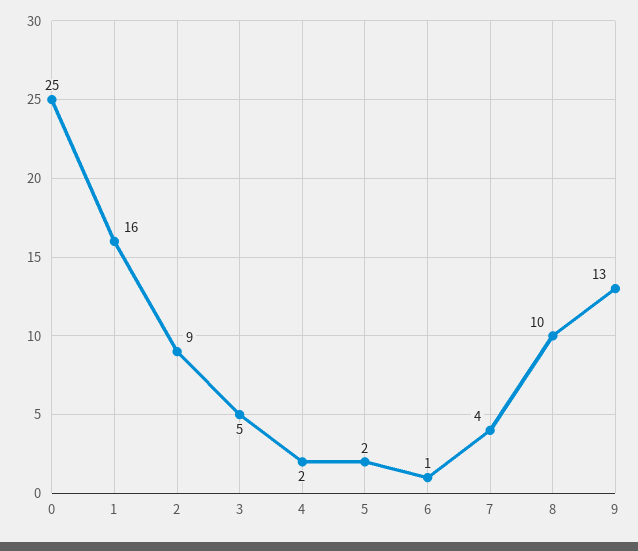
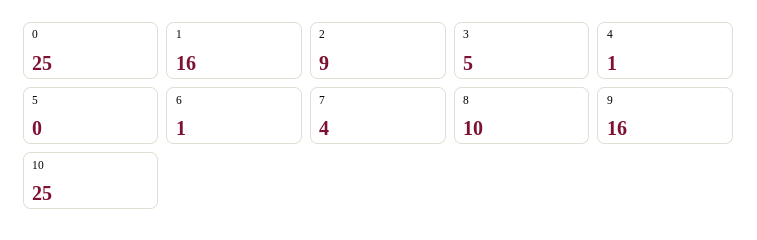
4: 2 -> 1
5: 2 -> 0
9: 13 -> 16
10: none -> 25

